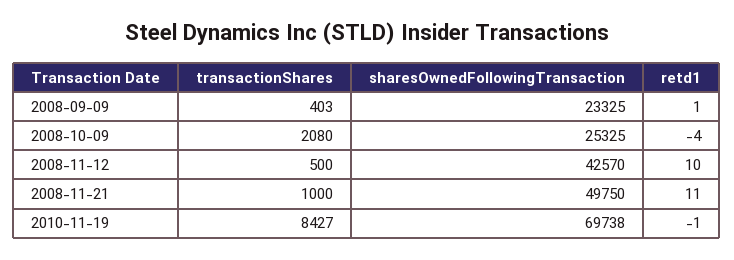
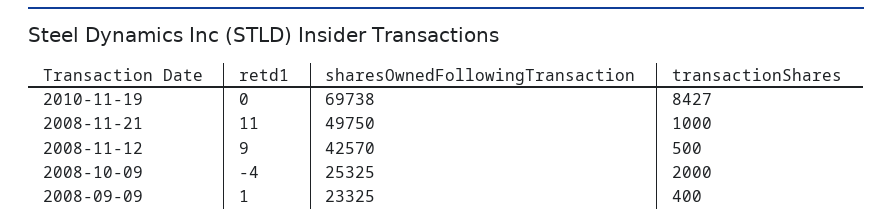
transactionShares, 2008-09-09: 403 -> 400
transactionShares, 2008-10-09: 2080 -> 2000
retd1, 2008-11-12: 10 -> 9
retd1, 2010-11-19: -1 -> 0

